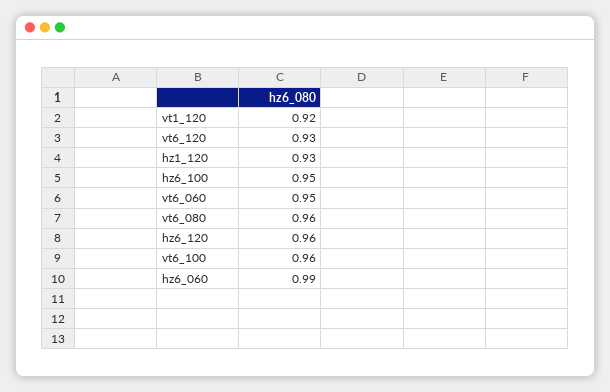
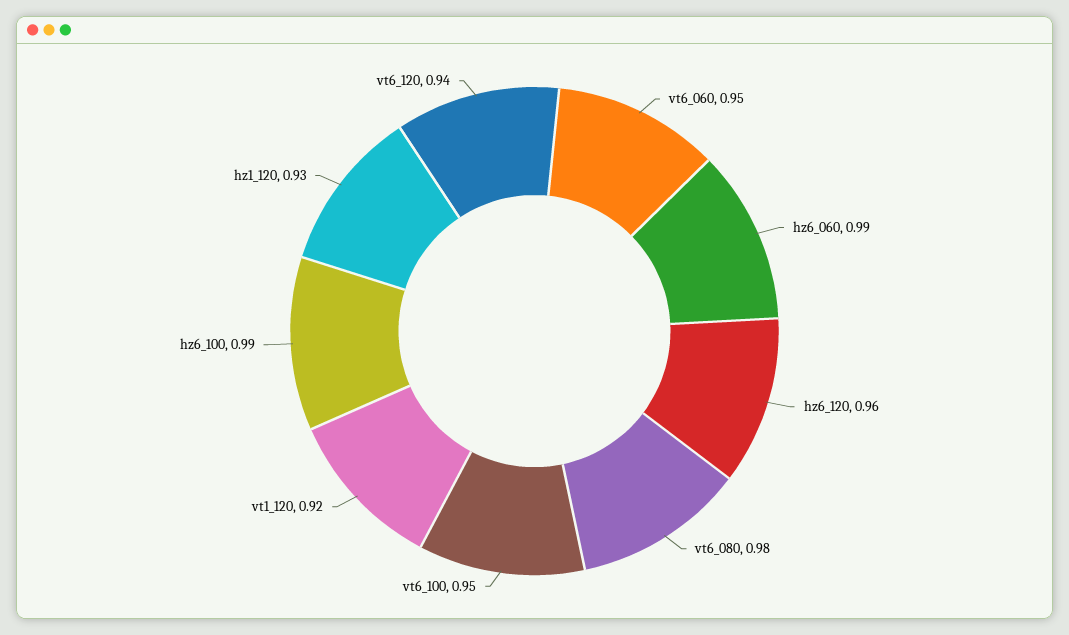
vt6_120: 0.93 -> 0.94
hz6_100: 0.95 -> 0.99
vt6_080: 0.96 -> 0.98
vt6_100: 0.96 -> 0.95

